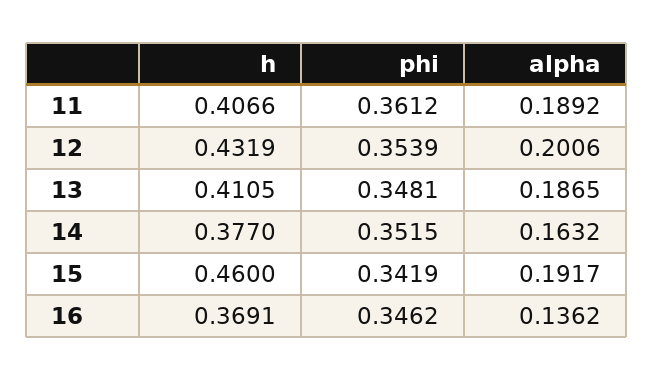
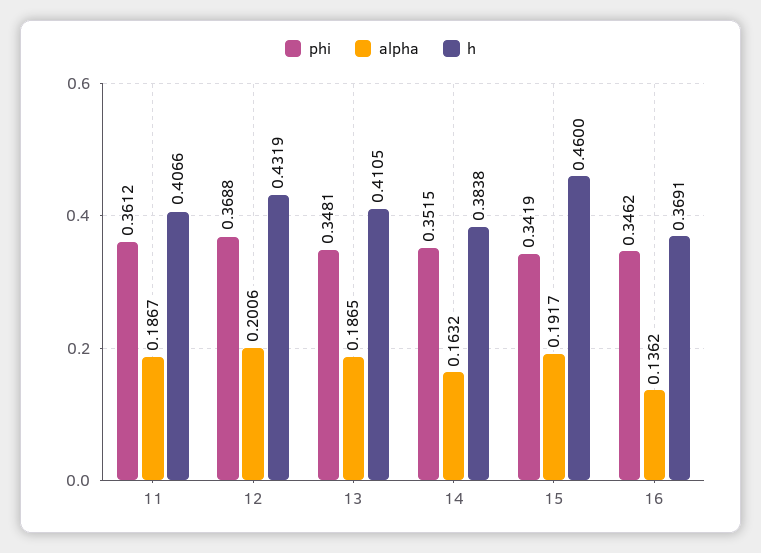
alpha, 11: 0.1892 -> 0.1867
phi, 12: 0.3539 -> 0.3688
h, 14: 0.377 -> 0.3838

